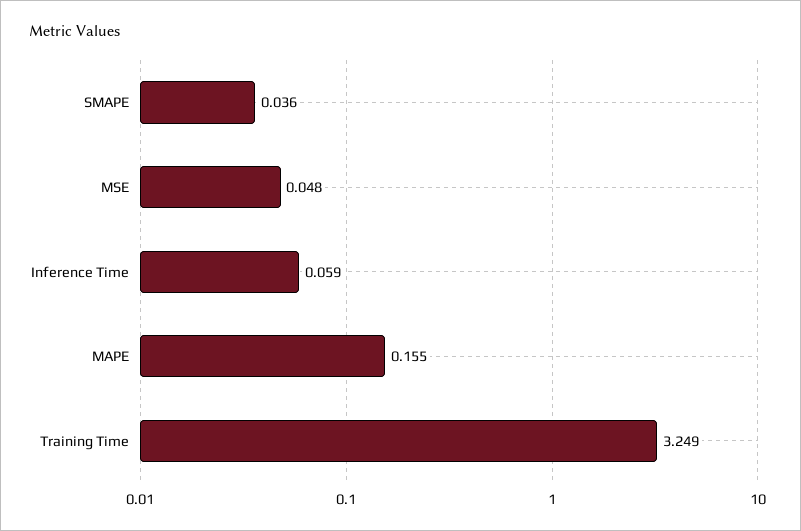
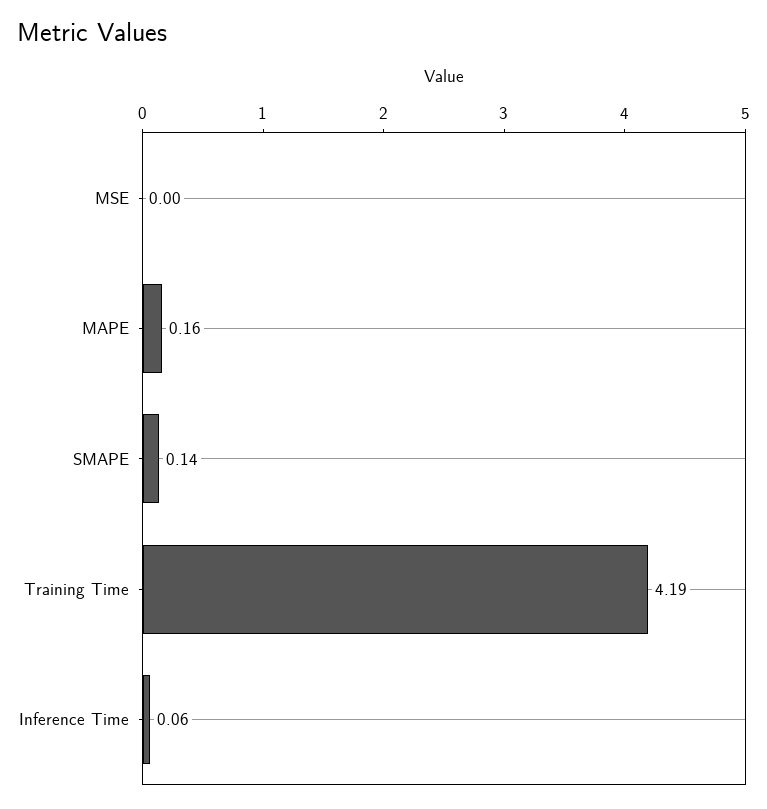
SMAPE: 0.036 -> 0.14
MSE: 0.048 -> 0
Training Time: 3.249 -> 4.19

